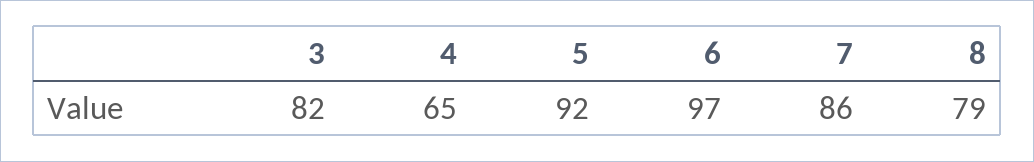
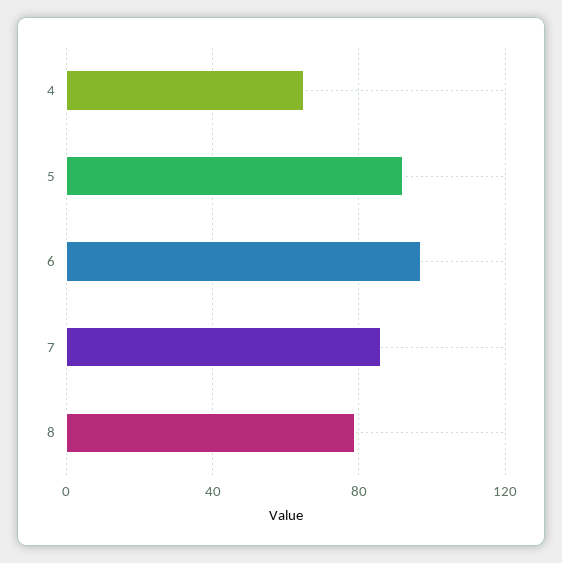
3: 82 -> none

